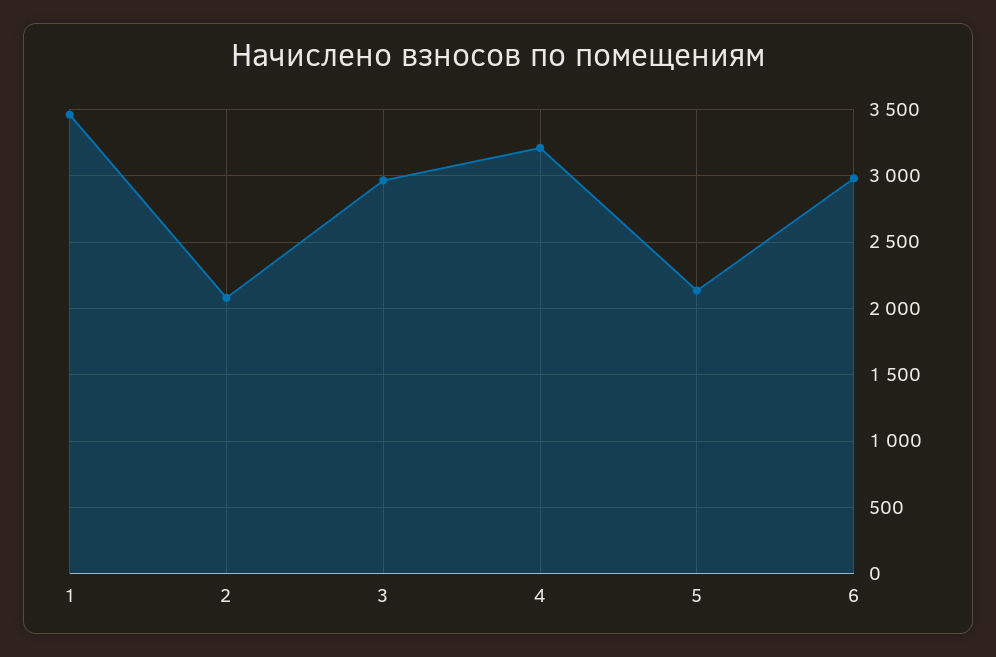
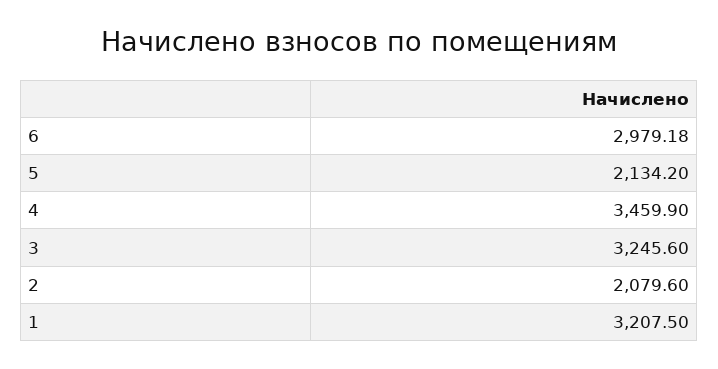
1: 3450 -> 3207.5
3: 2950 -> 3245.6
4: 3200 -> 3459.9

